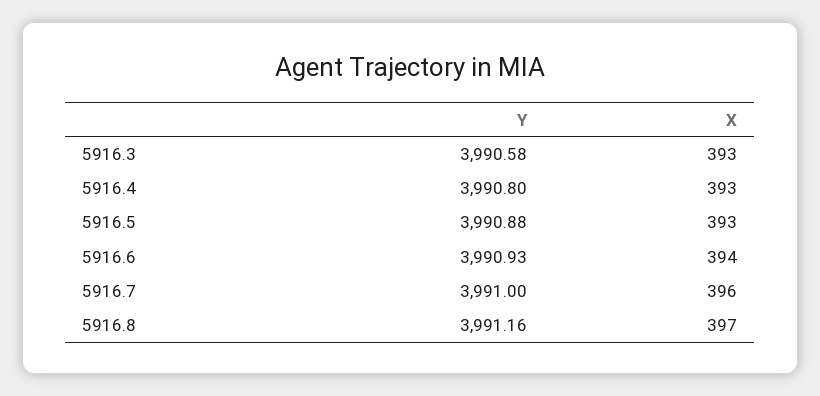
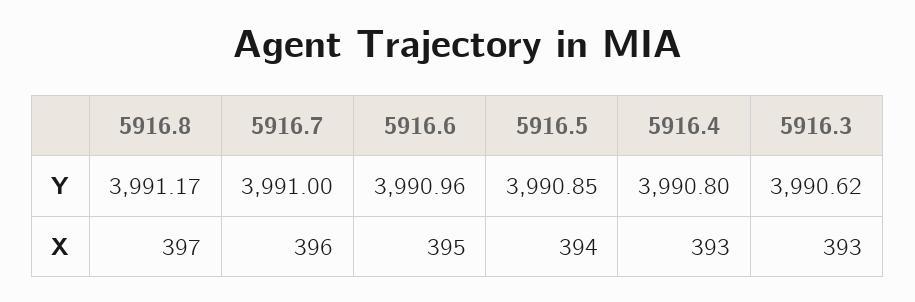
Y, 5916.3: 3990.58 -> 3990.62
Y, 5916.5: 3990.88 -> 3990.85
X, 5916.5: 393 -> 394
Y, 5916.6: 3990.93 -> 3990.96
X, 5916.6: 394 -> 395
Y, 5916.8: 3991.16 -> 3991.17

